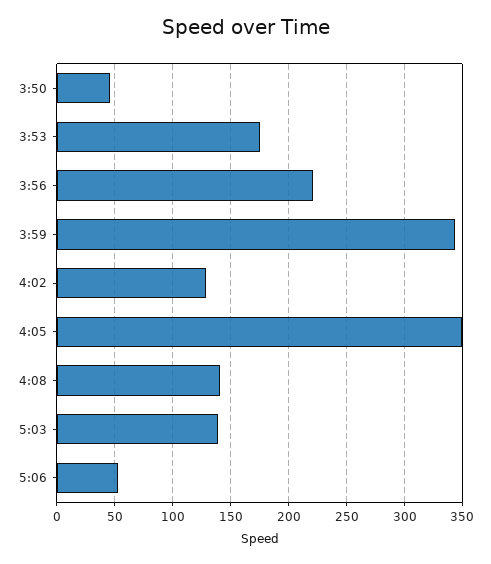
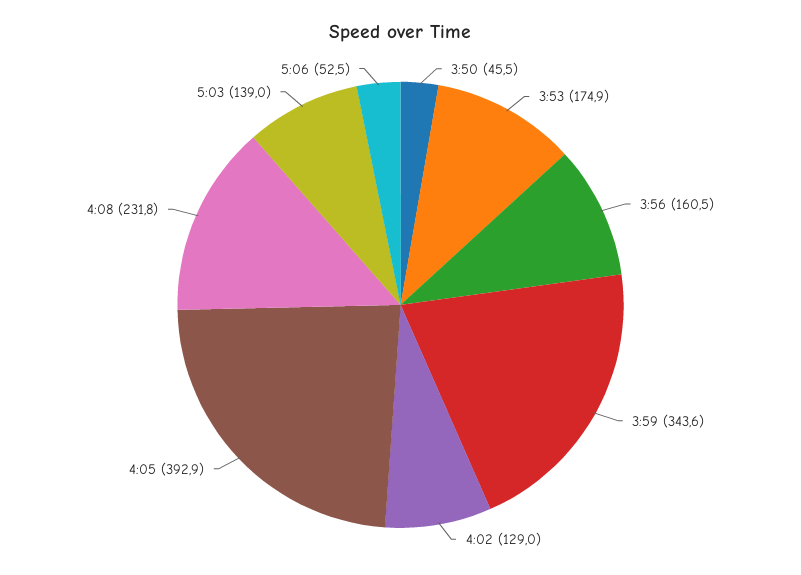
3:56: 220 -> 160.5
4:05: 350 -> 392.9
4:08: 140 -> 231.8

